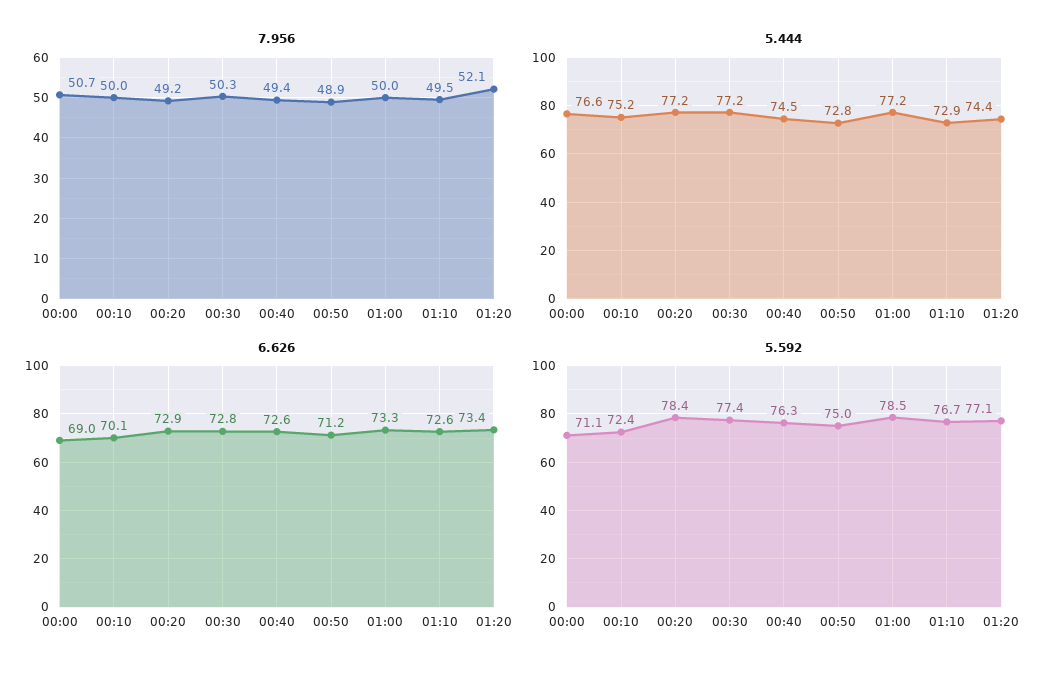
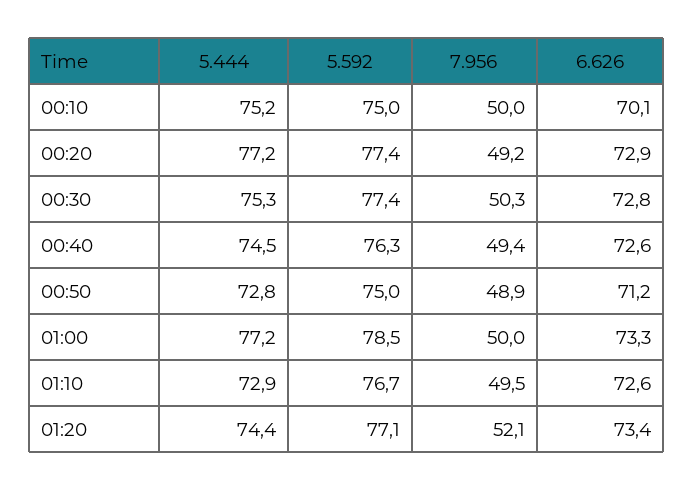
7.956, 00:00: 50.7 -> none
5.444, 00:00: 76.6 -> none
5.444, 00:30: 77.2 -> 75.3
6.626, 00:00: 69 -> none
5.592, 00:00: 71.1 -> none
5.592, 00:10: 72.4 -> 75
5.592, 00:20: 78.4 -> 77.4

